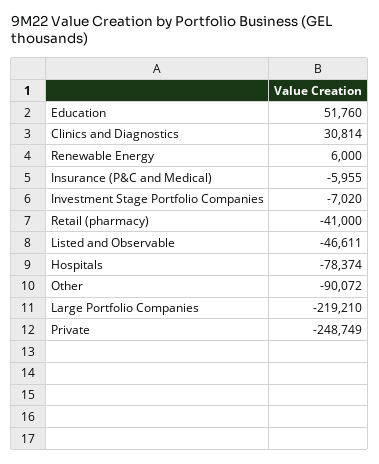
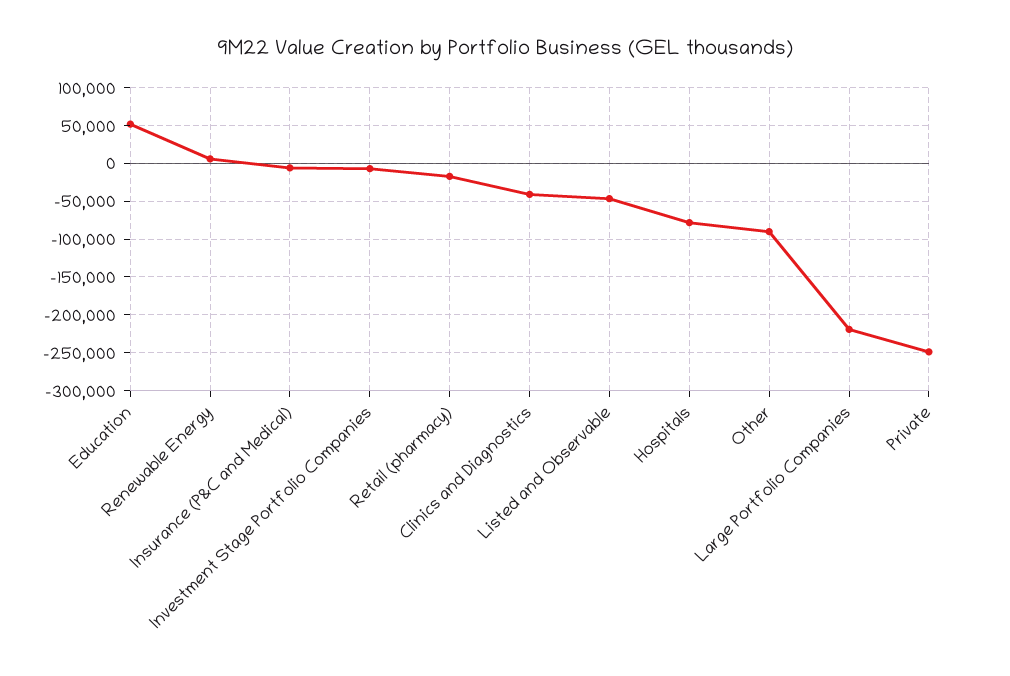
Clinics and Diagnostics: 30814 -> -40000
Retail (pharmacy): -41000 -> -20000

